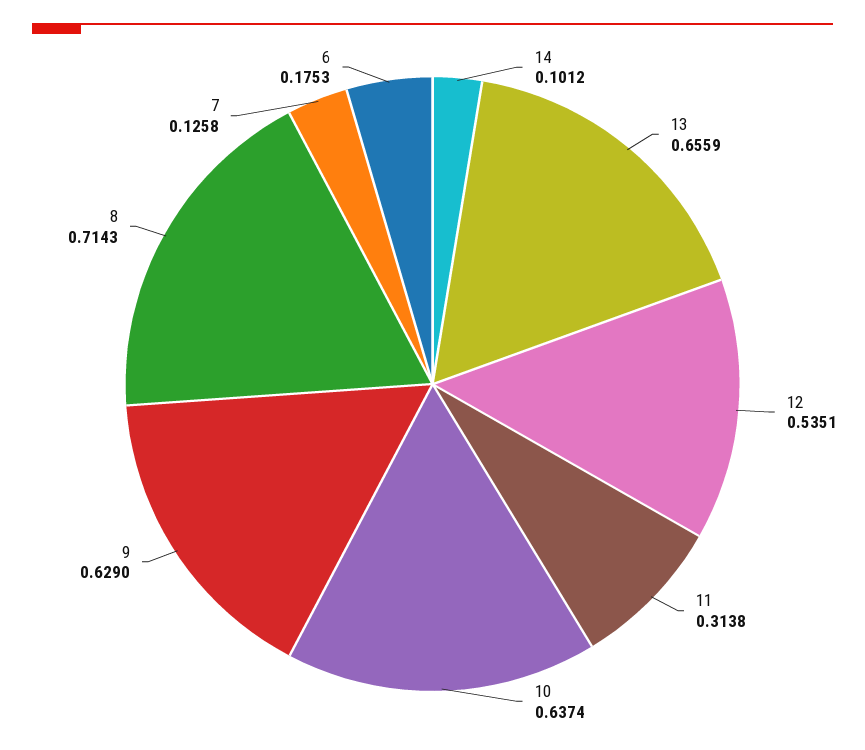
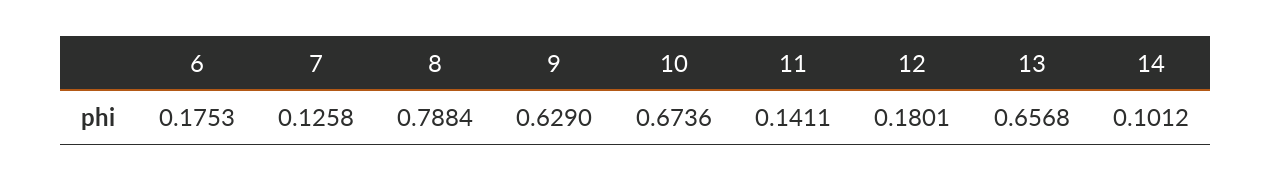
13: 0.6559 -> 0.6568
12: 0.5351 -> 0.1801
11: 0.3138 -> 0.1411
10: 0.6374 -> 0.6736
8: 0.7143 -> 0.7884

